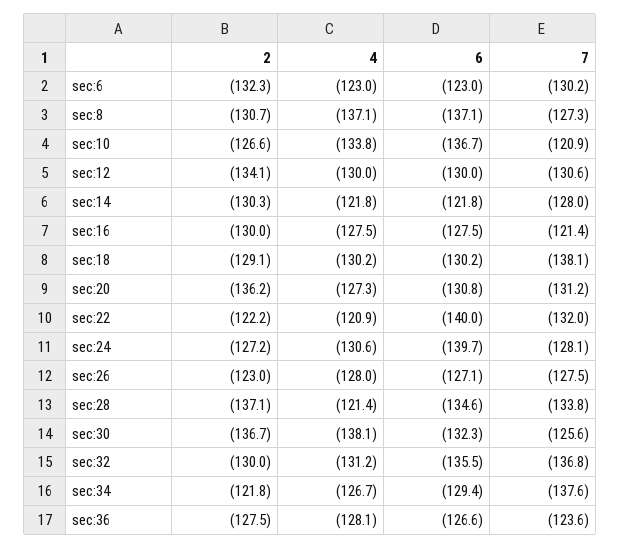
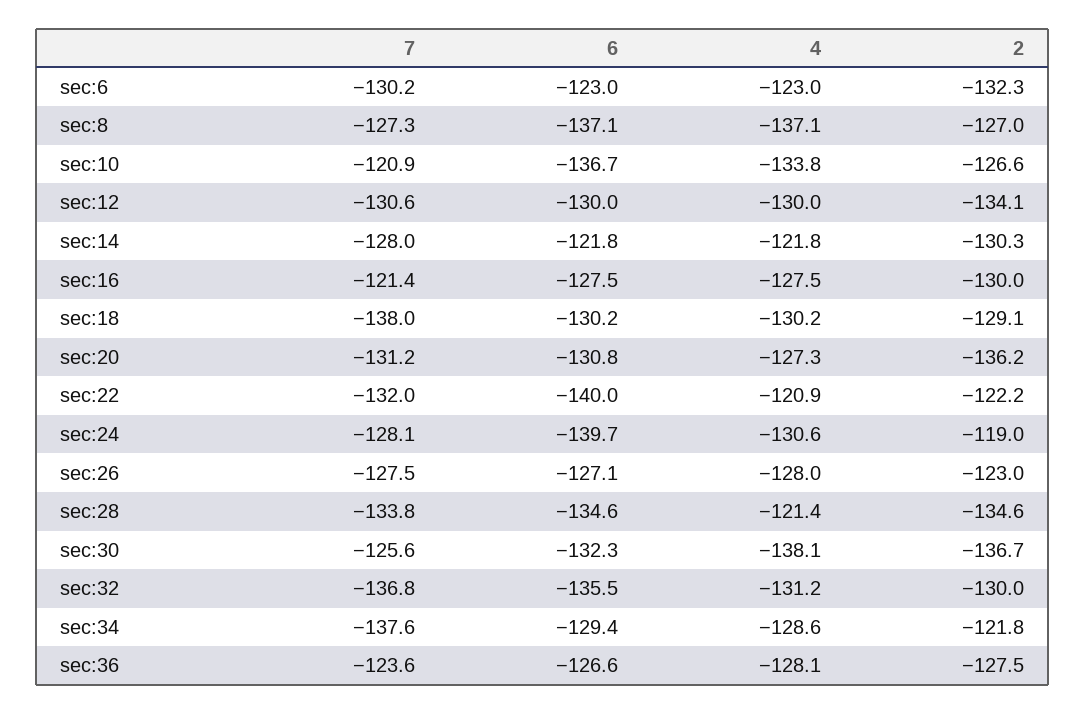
2, sec:8: -130.7 -> -127
7, sec:18: -138.1 -> -138
2, sec:24: -127.2 -> -119
2, sec:28: -137.1 -> -134.6
4, sec:34: -126.7 -> -128.6

